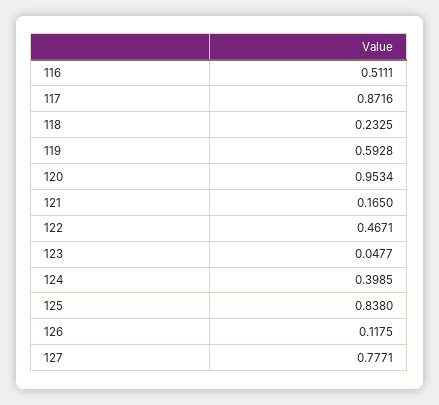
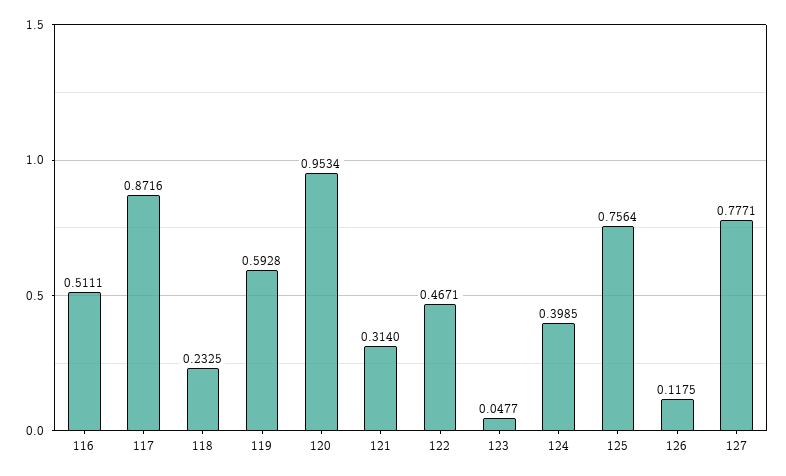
121: 0.165 -> 0.314
125: 0.838 -> 0.7564

